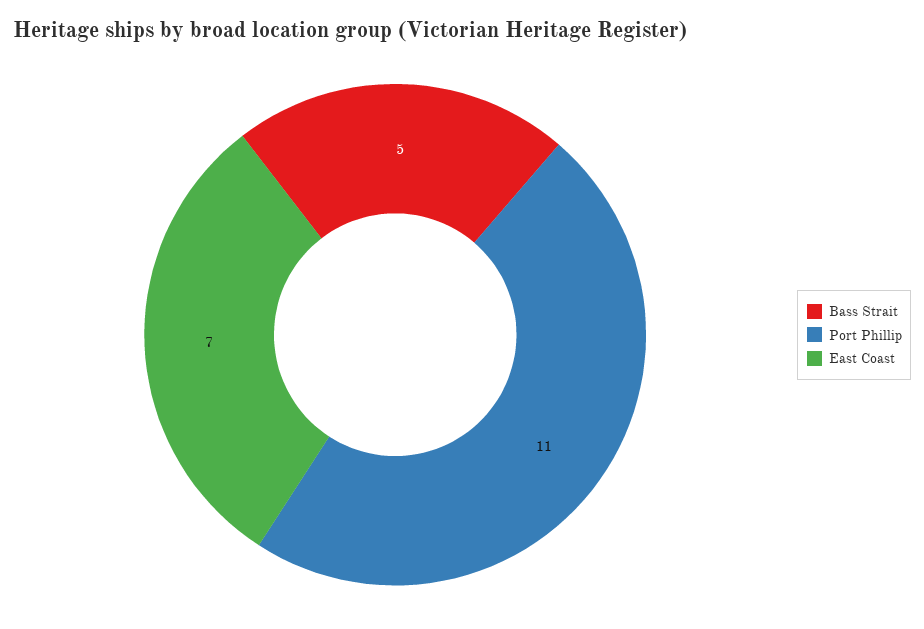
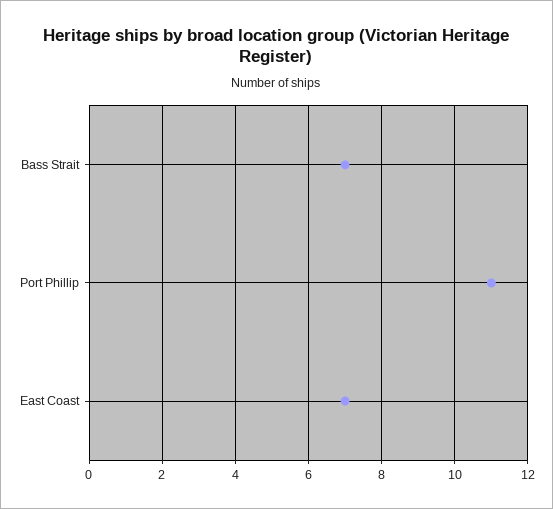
Bass Strait: 5 -> 7

